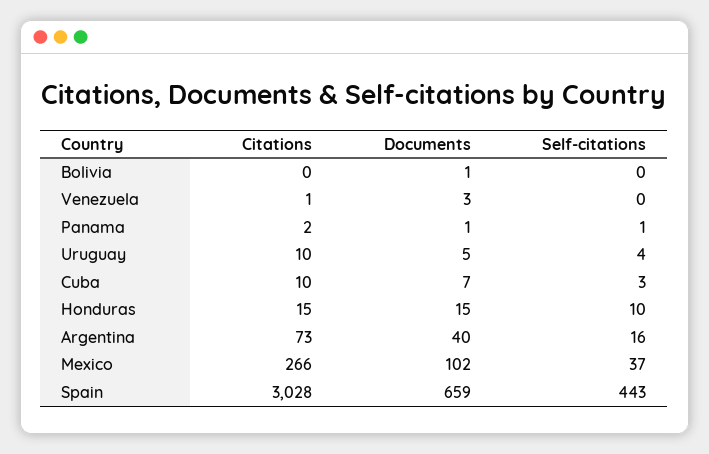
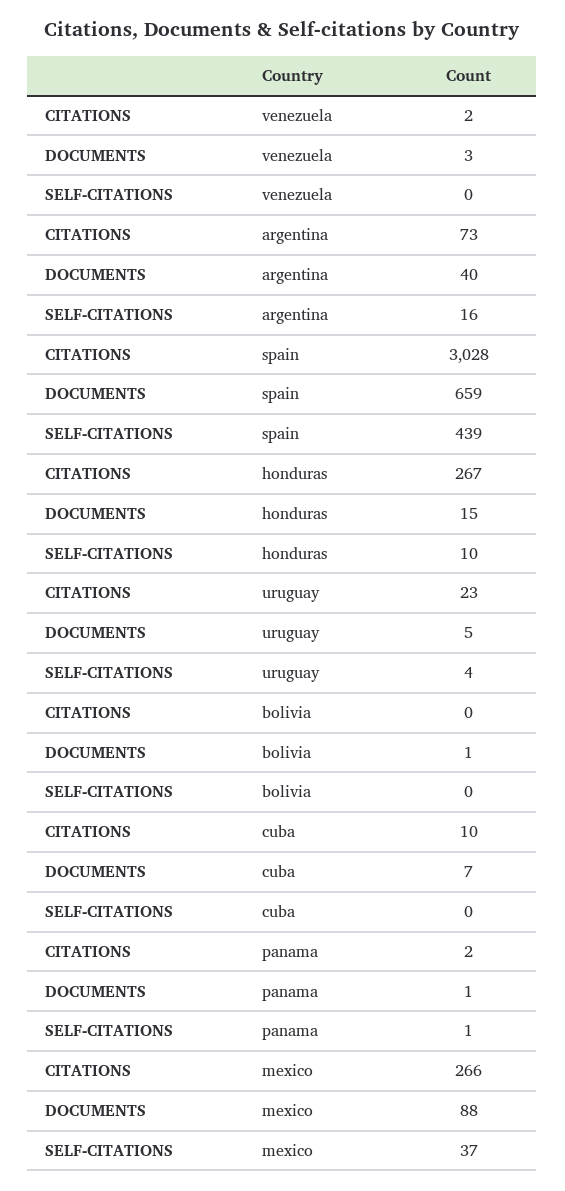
Citations, Venezuela: 1 -> 2
Citations, Uruguay: 10 -> 23
Self-citations, Cuba: 3 -> 0
Citations, Honduras: 15 -> 267
Documents, Mexico: 102 -> 88
Self-citations, Spain: 443 -> 439

